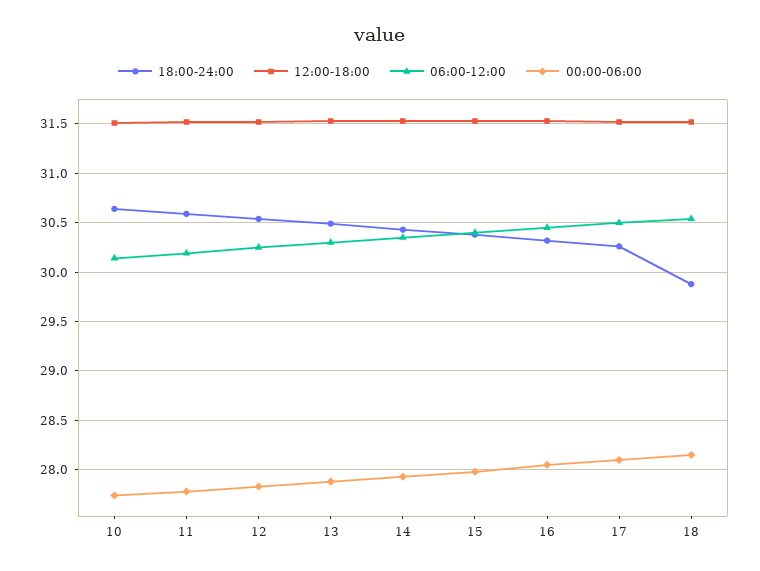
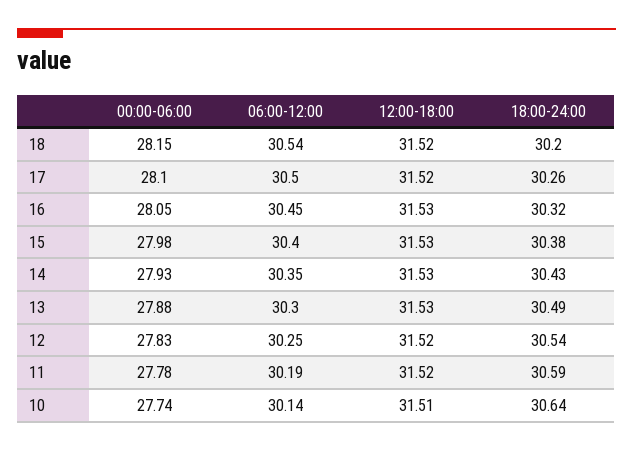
18:00-24:00, 18: 29.9 -> 30.2

